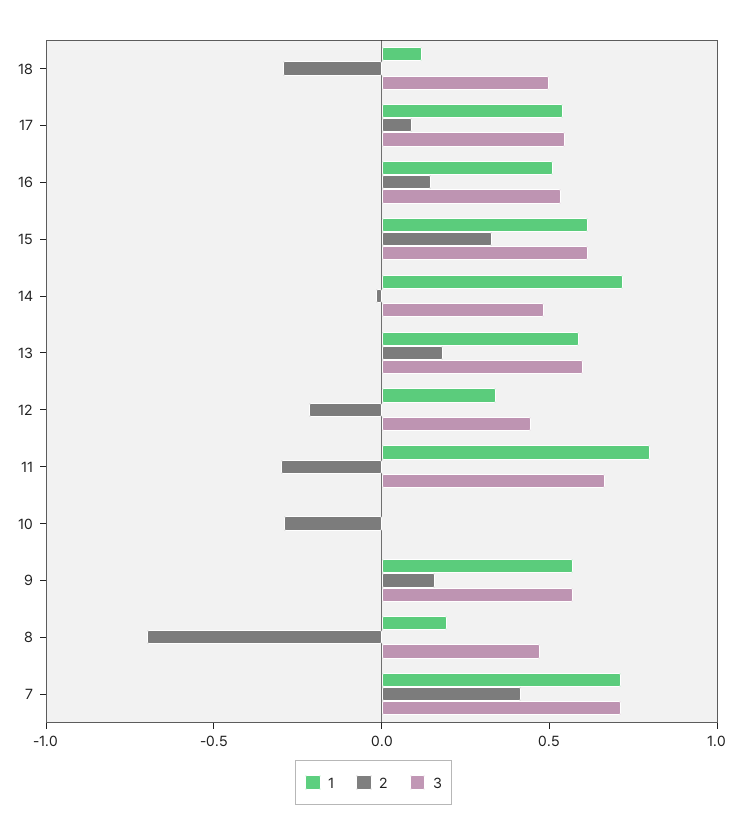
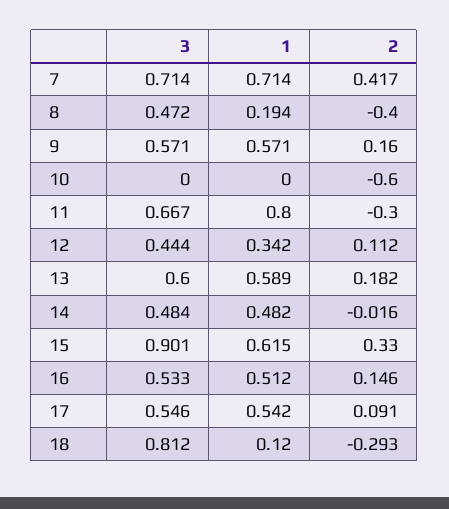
3, 18: 0.5 -> 0.812
3, 15: 0.6 -> 0.901
1, 14: 0.7 -> 0.482
2, 12: -0.2 -> 0.112
2, 10: -0.3 -> -0.6
2, 8: -0.7 -> -0.4

